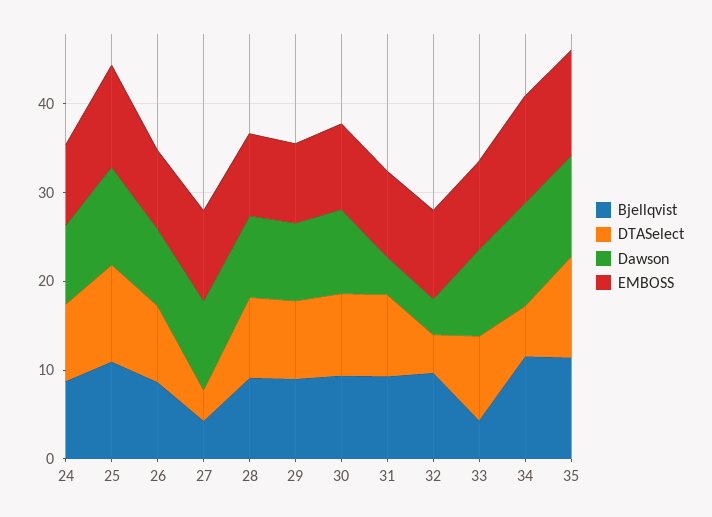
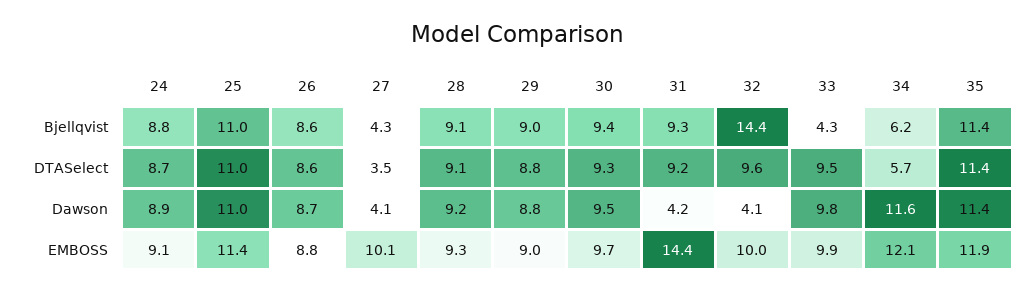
Dawson, 27: 10 -> 4.1
EMBOSS, 31: 10 -> 14.4
Bjellqvist, 32: 10 -> 14.4
DTASelect, 32: 4 -> 9.6
Bjellqvist, 34: 12 -> 6.2

